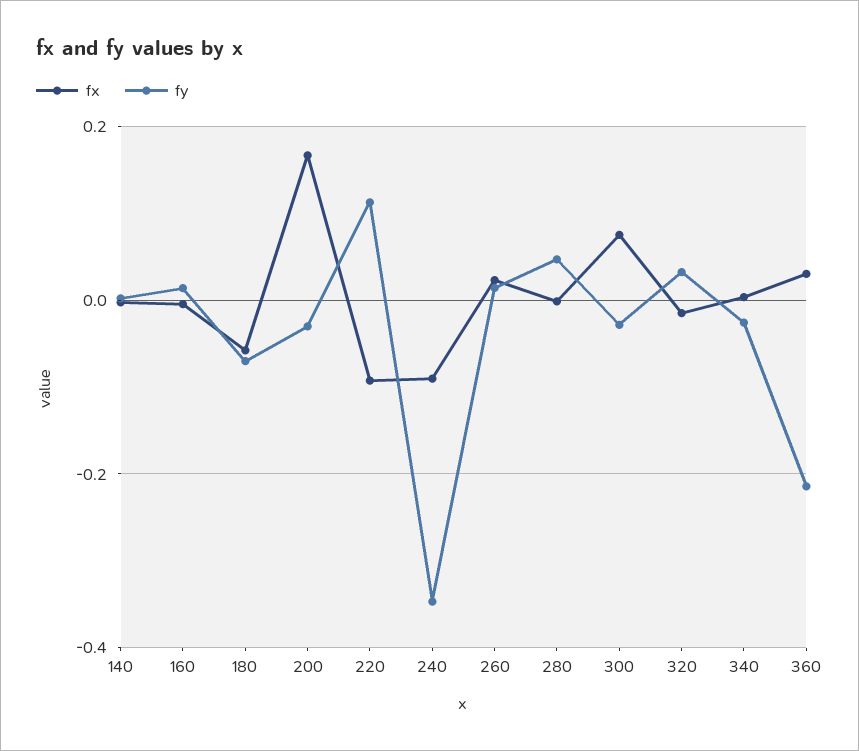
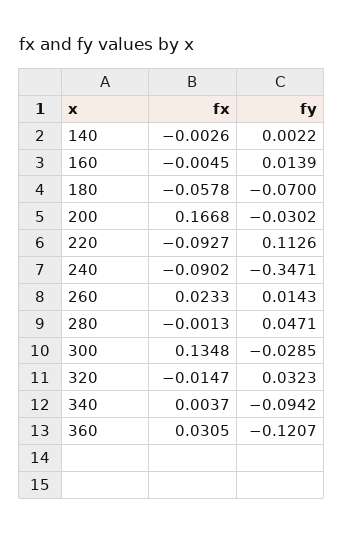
fx, 300: 0.08 -> 0.1348
fy, 340: -0.02 -> -0.0942
fy, 360: -0.22 -> -0.1207

